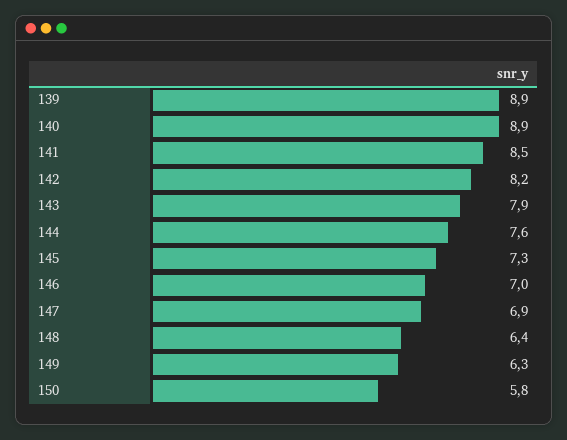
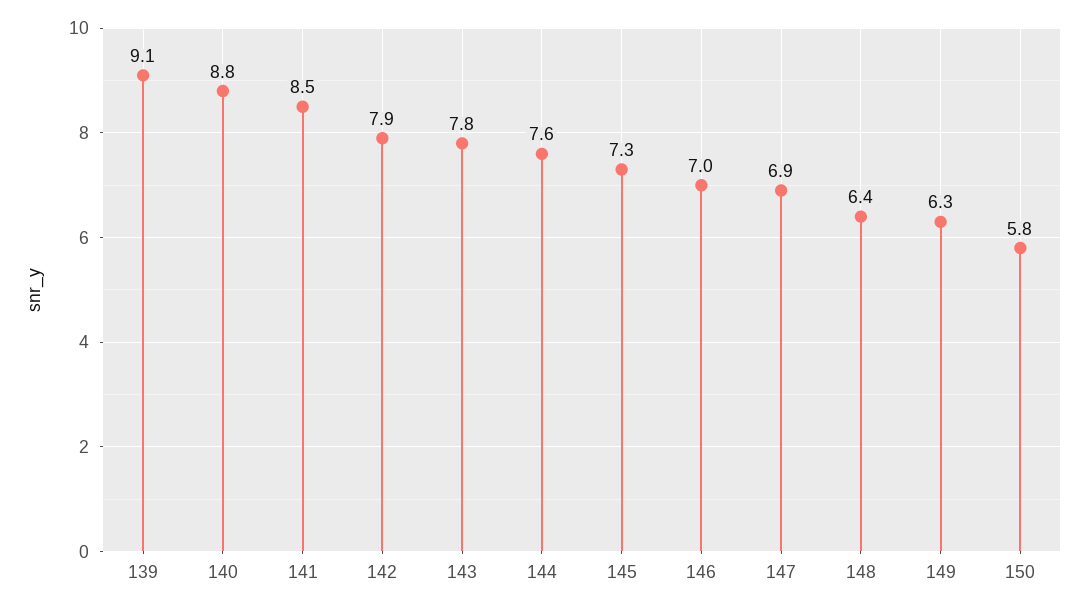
139: 8.9 -> 9.1
140: 8.9 -> 8.8
142: 8.2 -> 7.9
143: 7.9 -> 7.8

